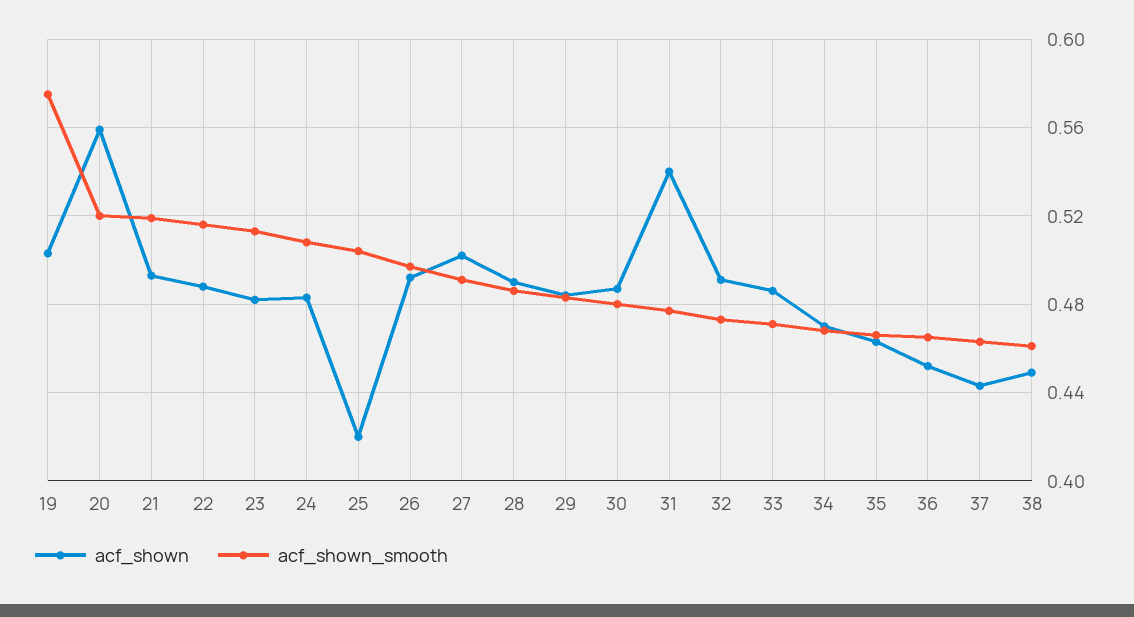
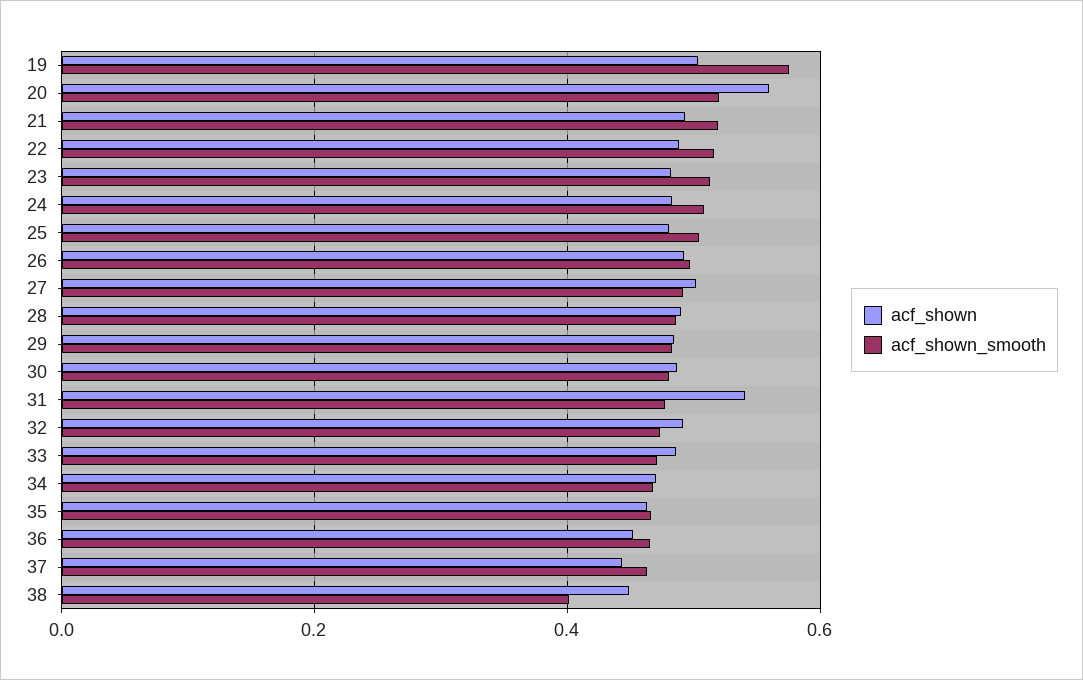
acf_shown, 25: 0.42 -> 0.48
acf_shown_smooth, 38: 0.46 -> 0.4

